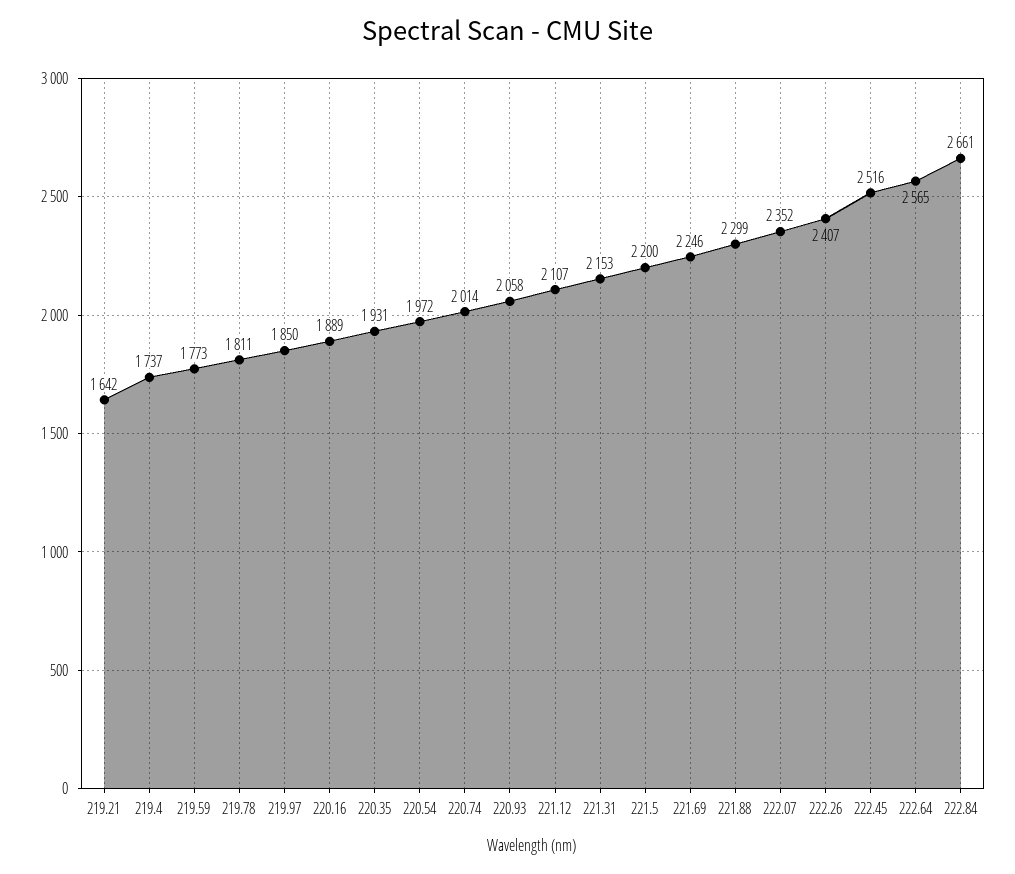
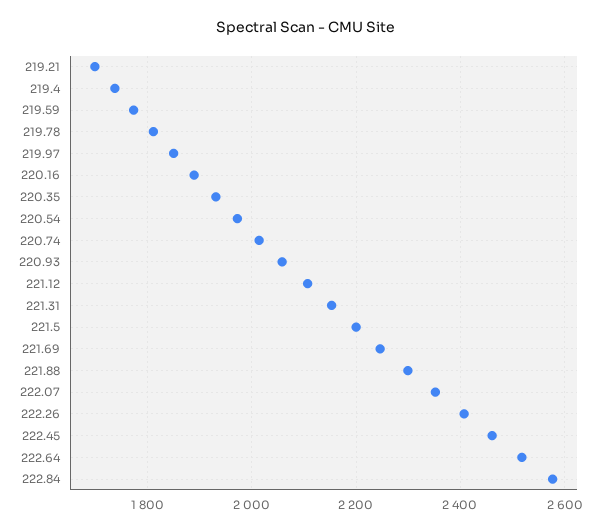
219.21: 1642 -> 1700
222.45: 2516 -> 2460
222.64: 2565 -> 2520
222.84: 2661 -> 2580

